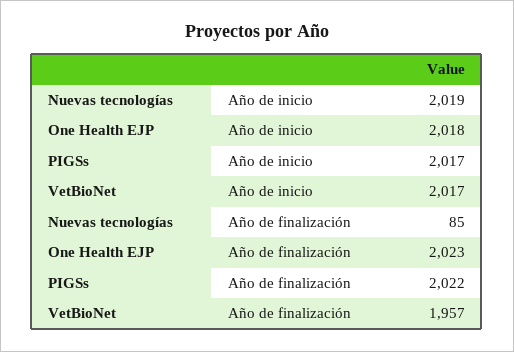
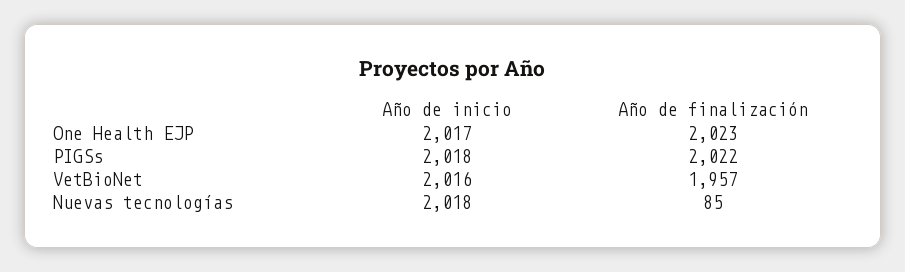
Nuevas tecnologías, Año de inicio: 2019 -> 2018
One Health EJP, Año de inicio: 2018 -> 2017
PIGSs, Año de inicio: 2017 -> 2018
VetBioNet, Año de inicio: 2017 -> 2016

